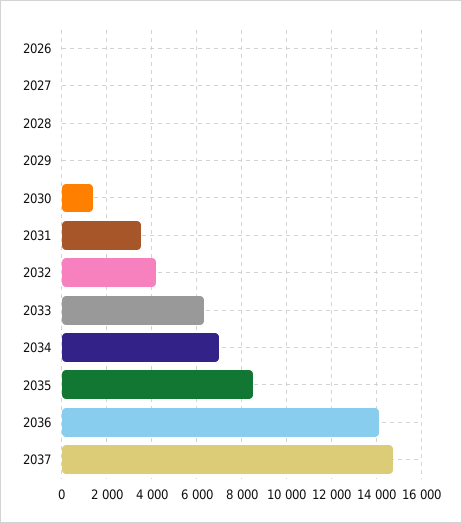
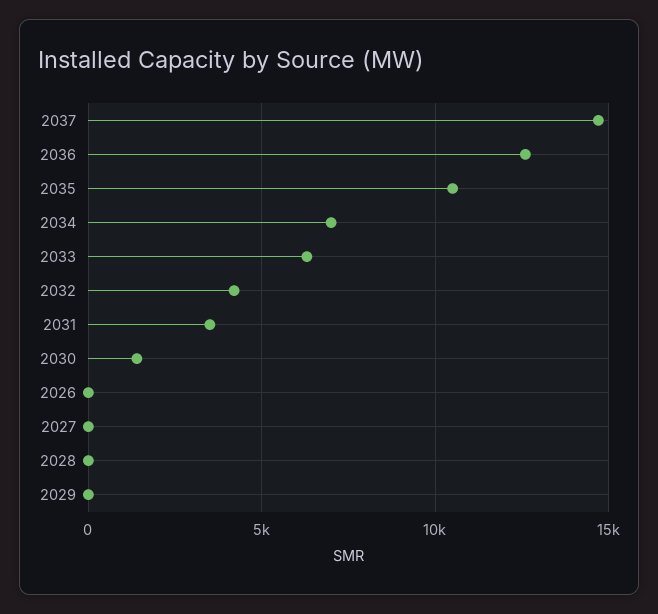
2035: 8500 -> 10500
2036: 14000 -> 12500

